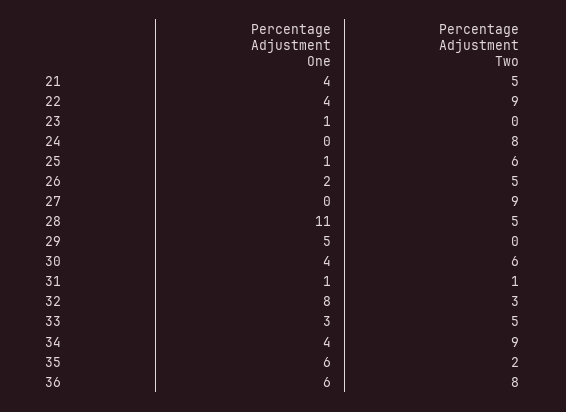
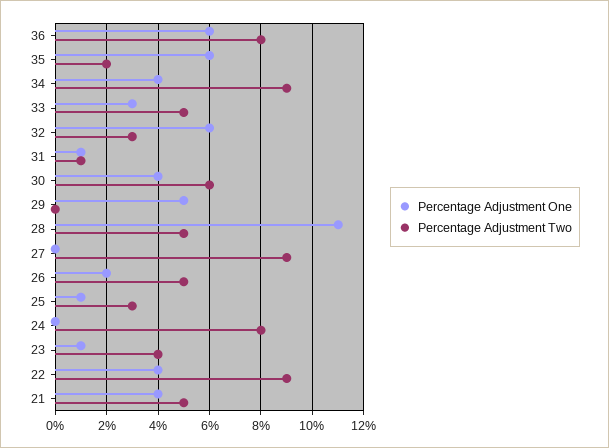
Percentage Adjustment Two, 23: 0 -> 4
Percentage Adjustment Two, 25: 6 -> 3
Percentage Adjustment One, 32: 8 -> 6

